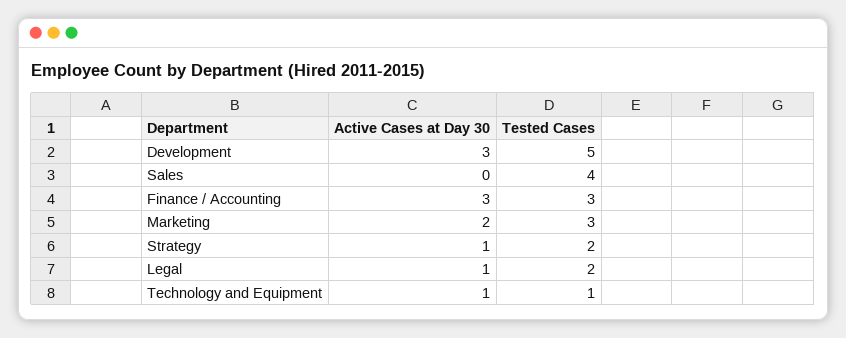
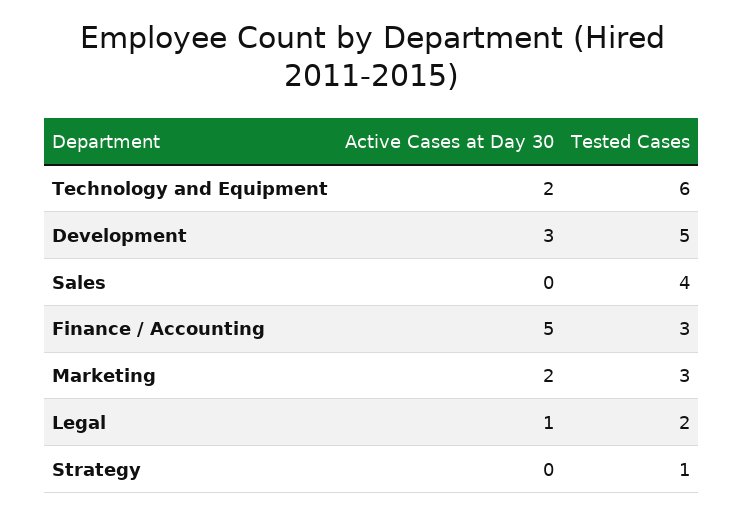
Active Cases at Day 30, Finance / Accounting: 3 -> 5
Active Cases at Day 30, Strategy: 1 -> 0
Tested Cases, Strategy: 2 -> 1
Active Cases at Day 30, Technology and Equipment: 1 -> 2
Tested Cases, Technology and Equipment: 1 -> 6

